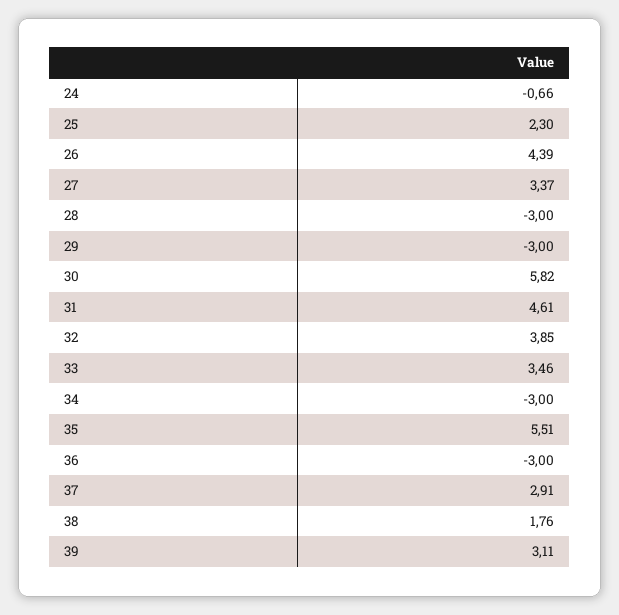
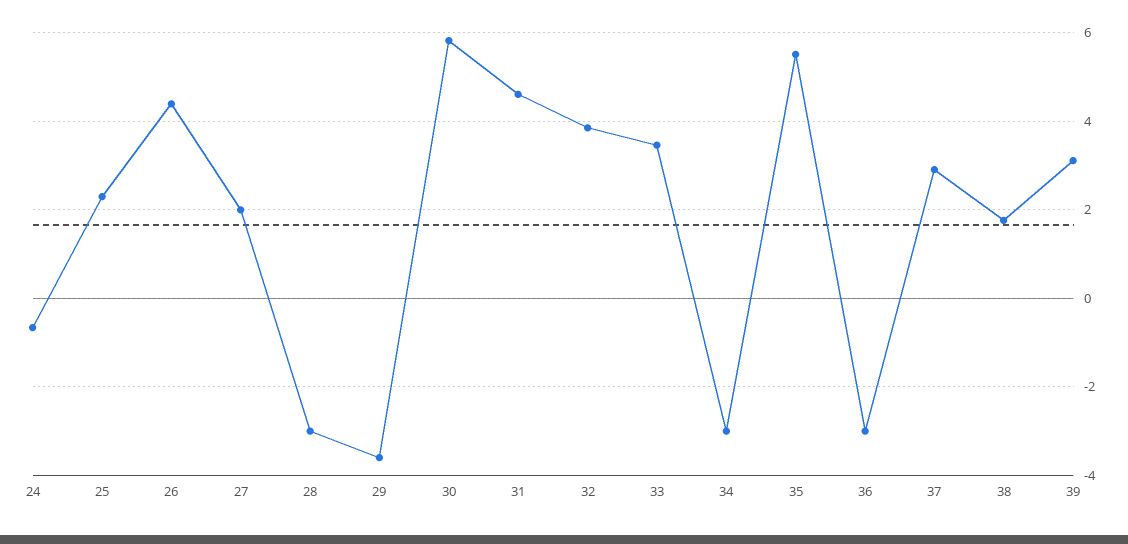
27: 3.37 -> 2
29: -3 -> -3.6

